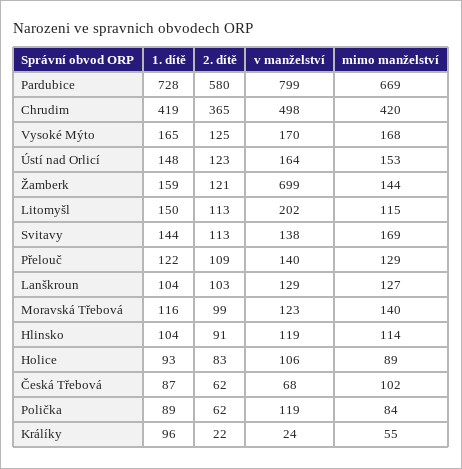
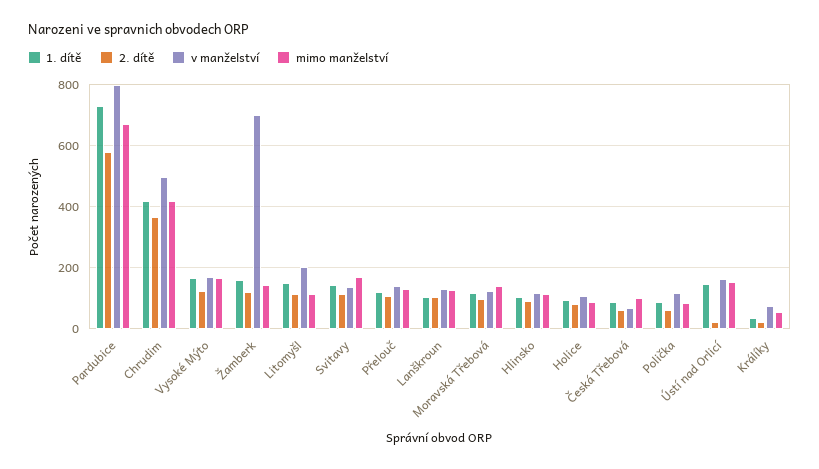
2. dítě, Ústí nad Orlicí: 123 -> 20
1. dítě, Králíky: 96 -> 40
v manželství, Králíky: 24 -> 80

